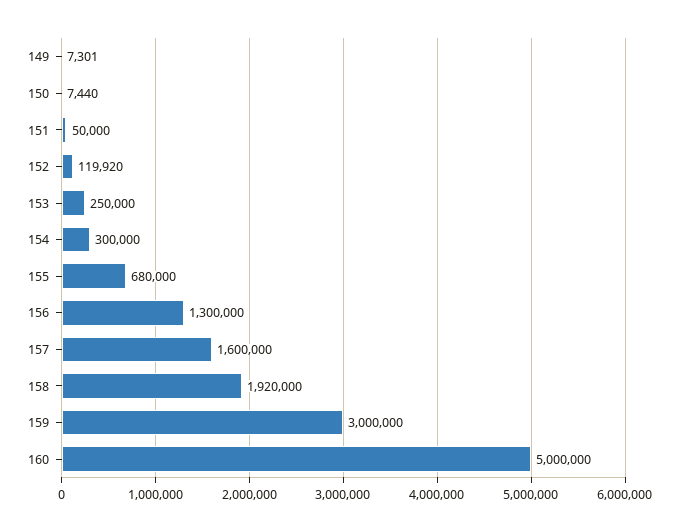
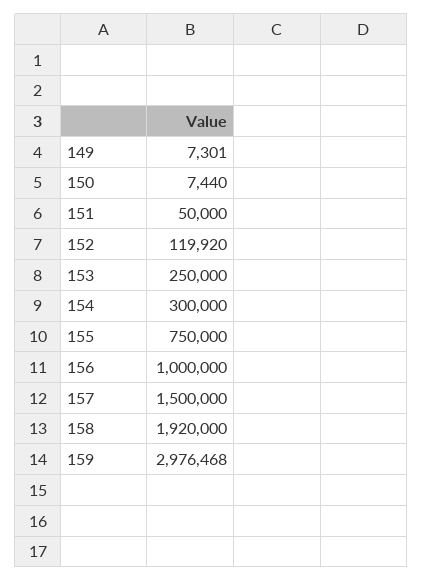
155: 680000 -> 750000
156: 1300000 -> 1000000
157: 1600000 -> 1500000
159: 3000000 -> 2976468
160: 5000000 -> none

